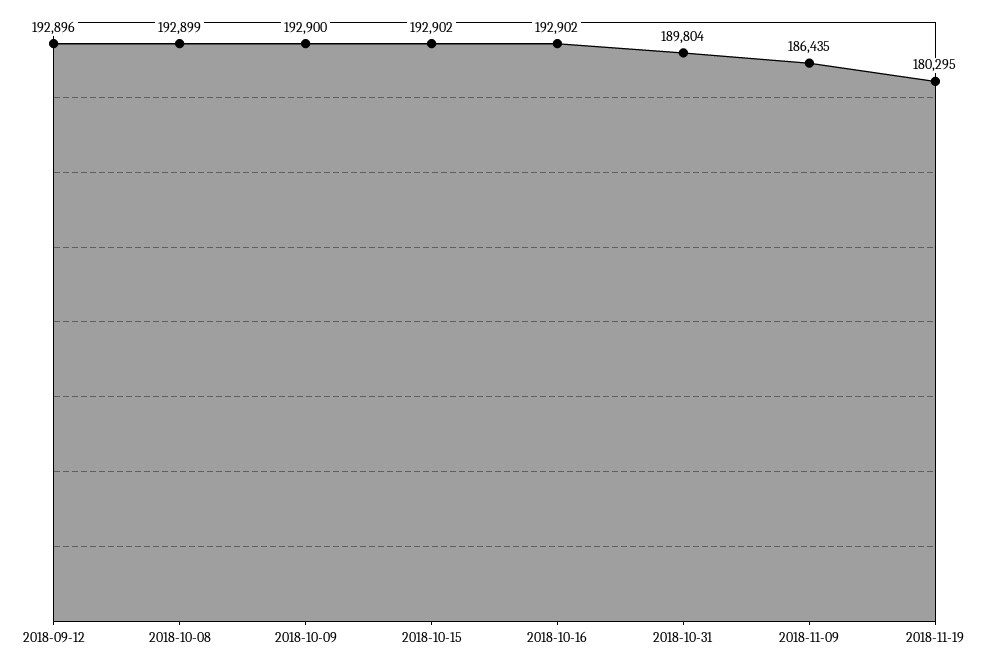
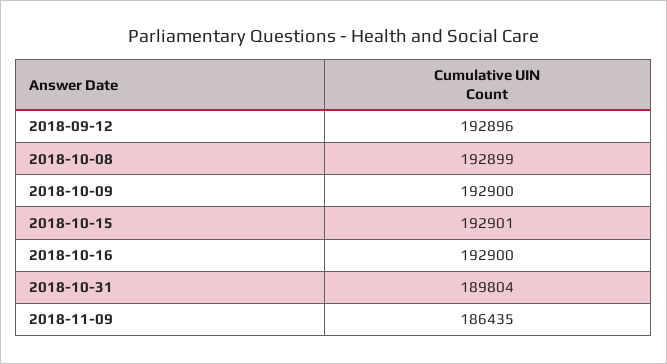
2018-10-15: 192902 -> 192901
2018-10-16: 192902 -> 192900
2018-11-19: 180295 -> none

